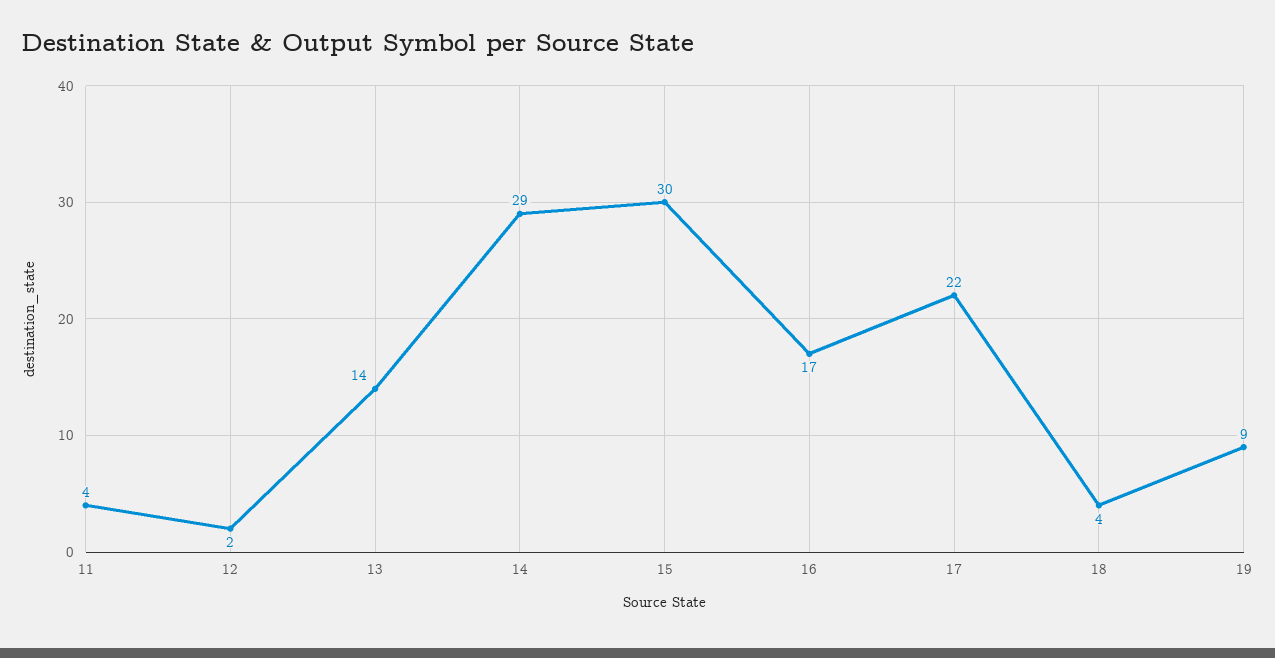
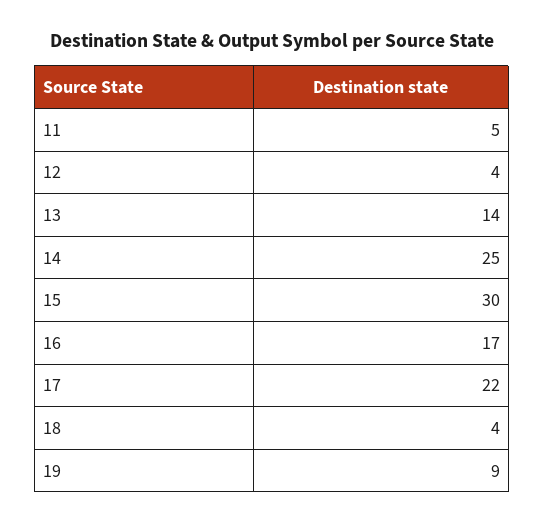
11: 4 -> 5
12: 2 -> 4
14: 29 -> 25

